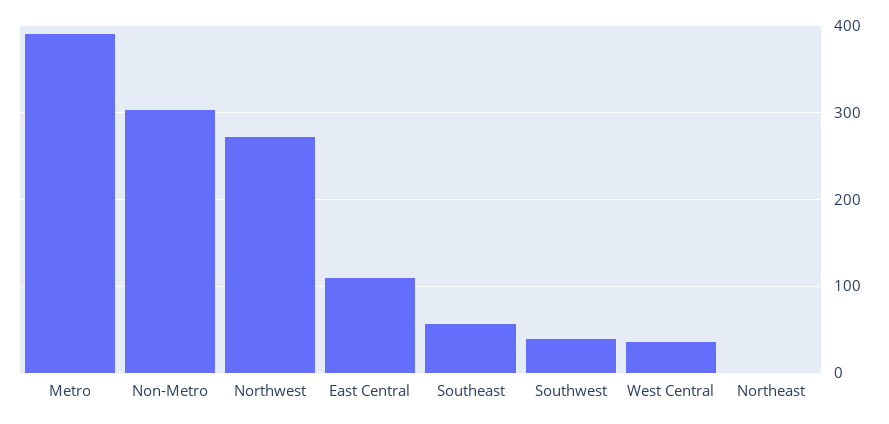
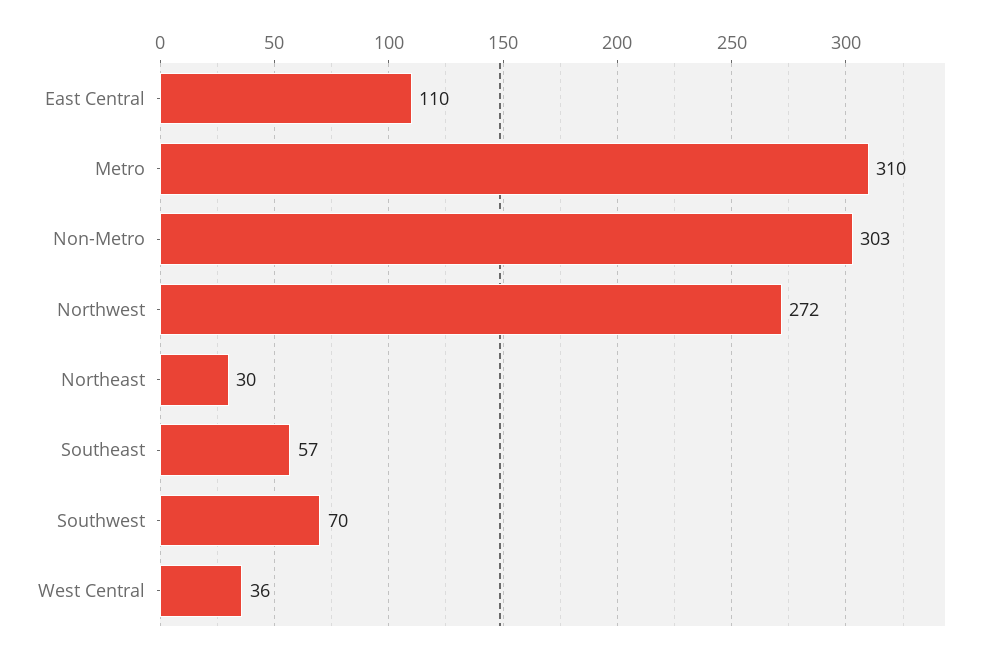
Metro: 390 -> 310
Southwest: 40 -> 70
Northeast: 0 -> 30

